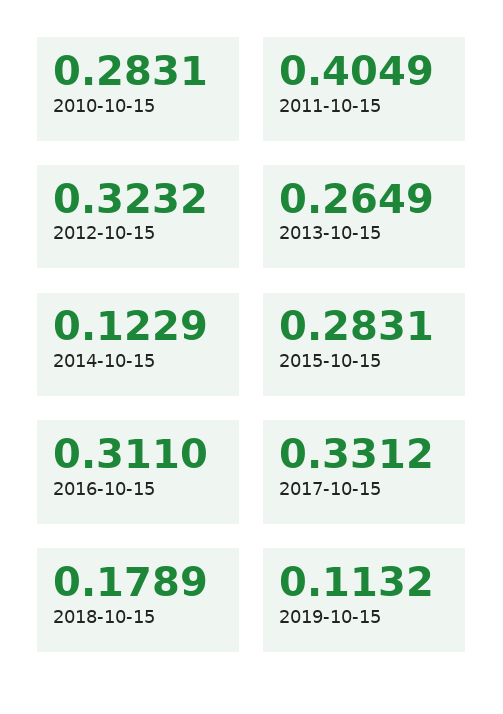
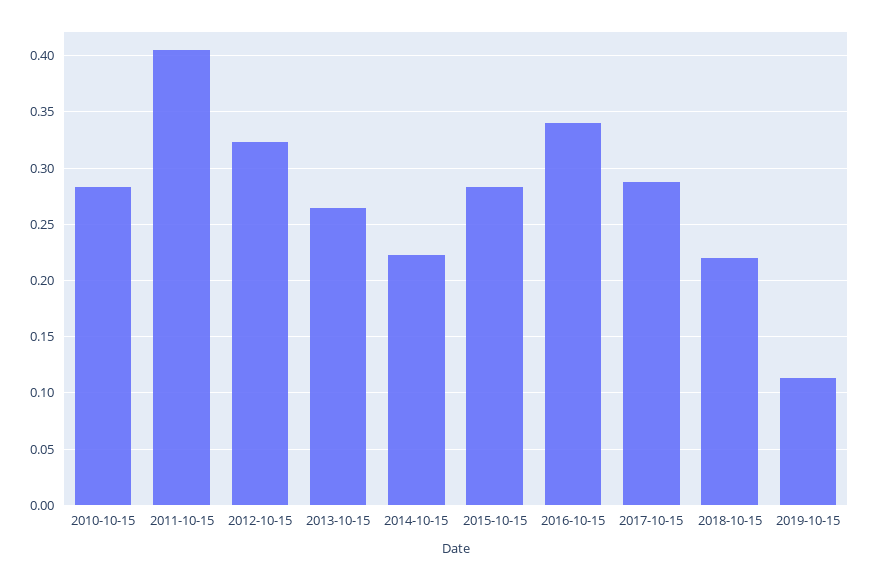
2014-10-15: 0.1229 -> 0.22
2016-10-15: 0.311 -> 0.34
2017-10-15: 0.3312 -> 0.29
2018-10-15: 0.1789 -> 0.22

